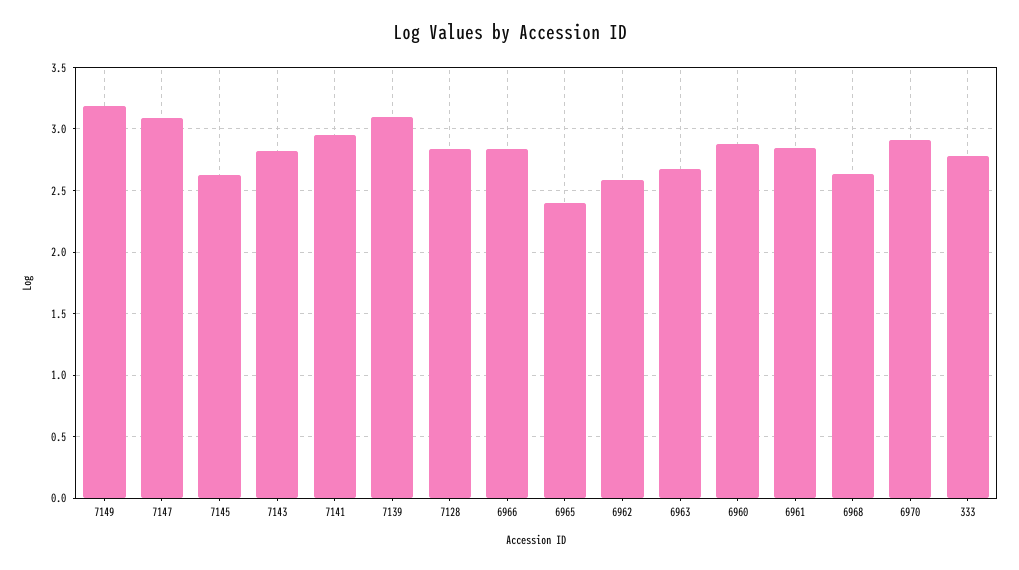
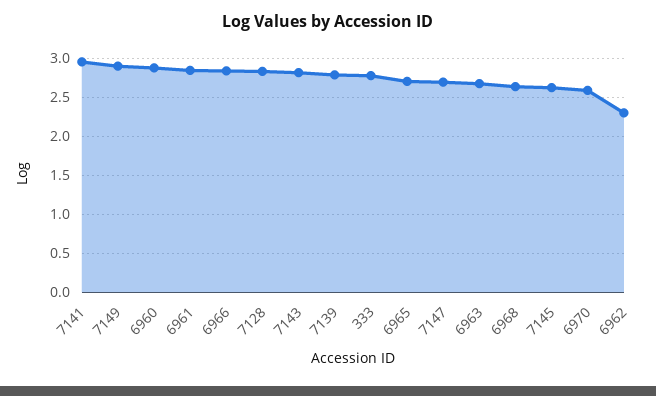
7149: 3.2 -> 2.9
7147: 3.1 -> 2.7
7139: 3.1 -> 2.8
6965: 2.4 -> 2.7
6962: 2.6 -> 2.3
6970: 2.9 -> 2.6

